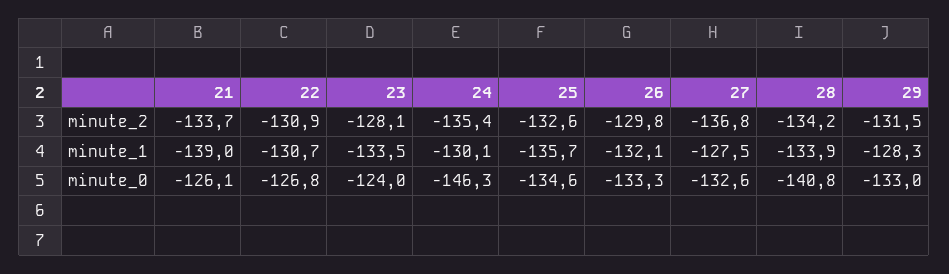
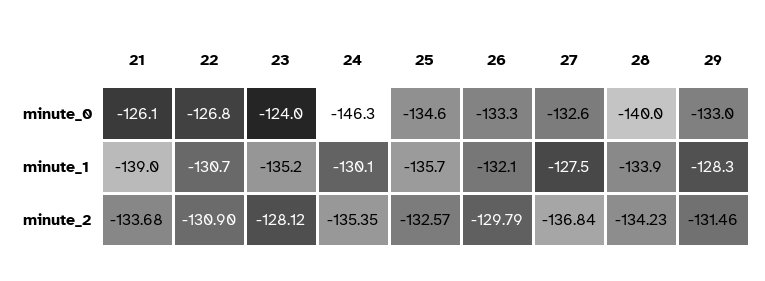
23, minute_1: -133.5 -> -135.2
28, minute_0: -140.8 -> -140

